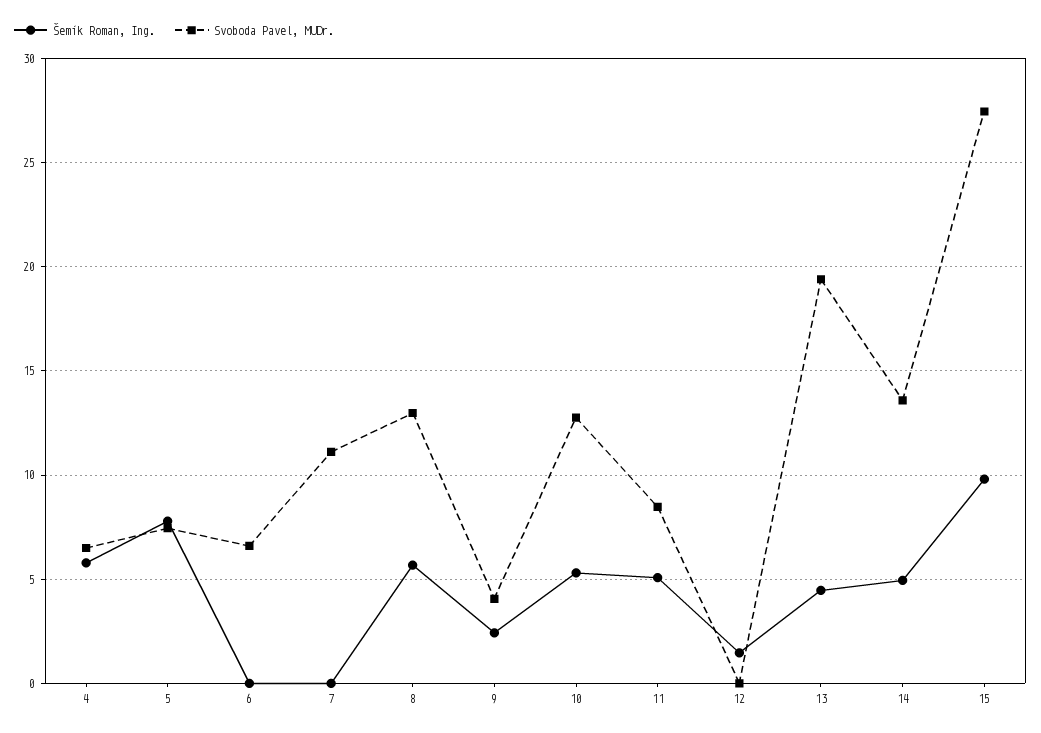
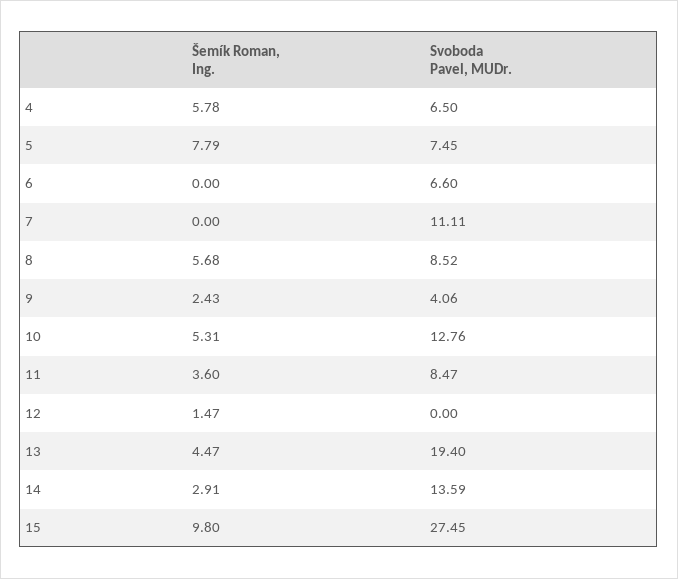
Svoboda Pavel, MUDr., 8: 13 -> 8.52
Šemík Roman, Ing., 11: 5 -> 3.6
Šemík Roman, Ing., 14: 5 -> 2.91

